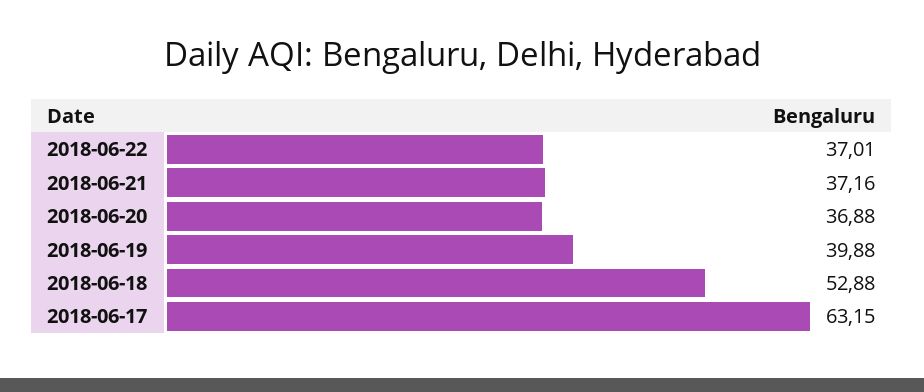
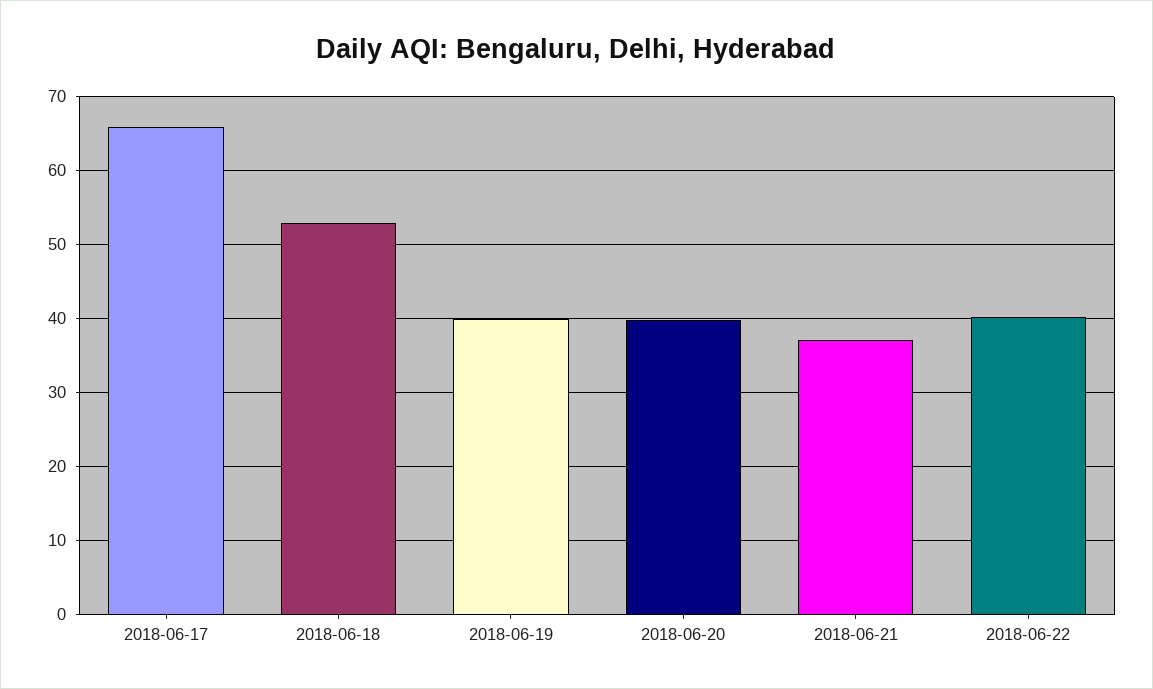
2018-06-22: 37.01 -> 40
2018-06-20: 36.88 -> 40
2018-06-17: 63.15 -> 66

